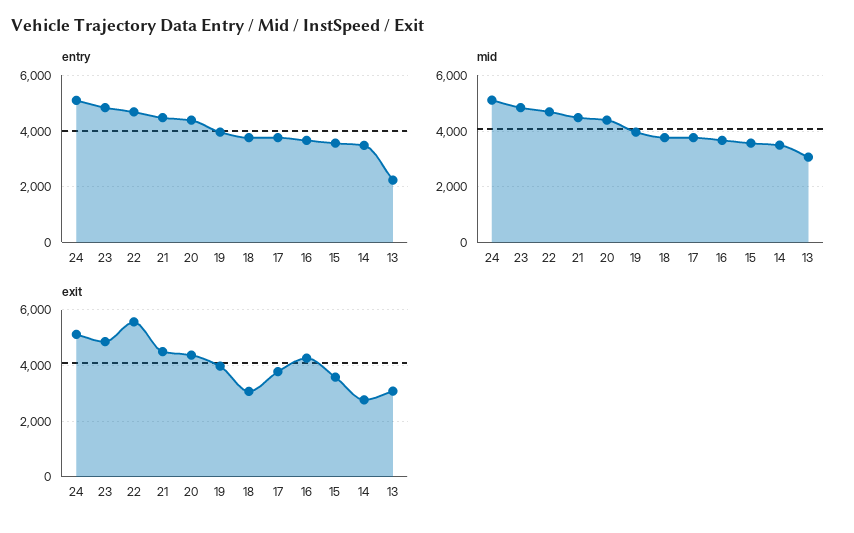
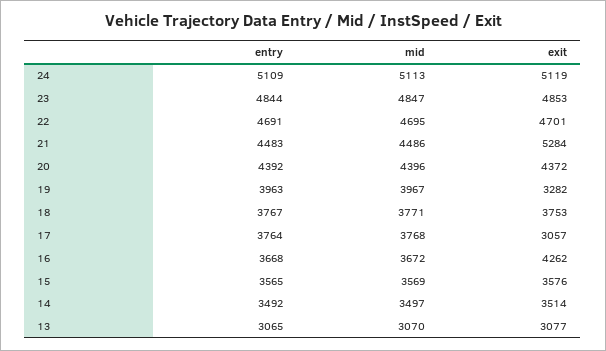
entry, 13: 2250 -> 3065
exit, 22: 5500 -> 4701
exit, 21: 4500 -> 5284
exit, 19: 4000 -> 3282
exit, 18: 3000 -> 3753
exit, 17: 3750 -> 3057
exit, 14: 2750 -> 3514

